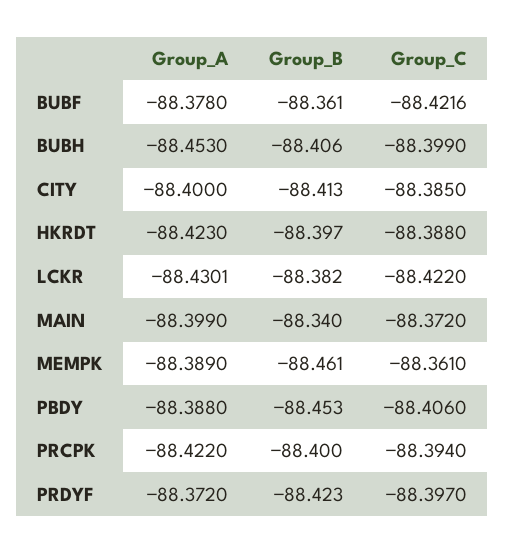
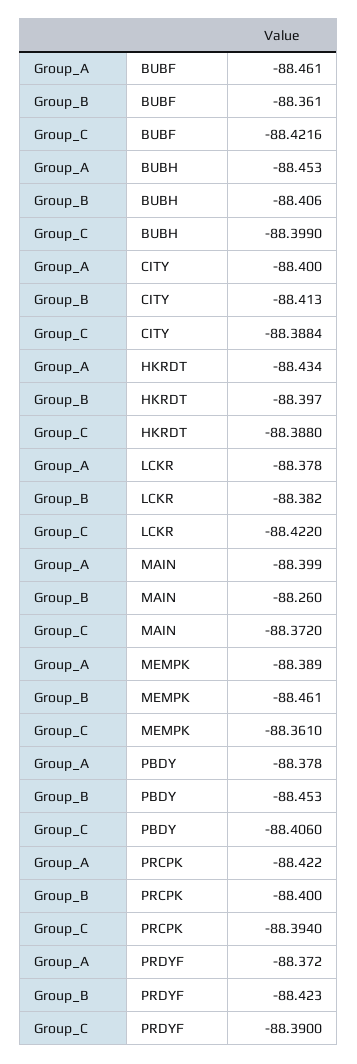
Group_A, BUBF: -88.378 -> -88.461
Group_C, CITY: -88.385 -> -88.3884
Group_A, HKRDT: -88.423 -> -88.434
Group_A, LCKR: -88.4301 -> -88.378
Group_B, MAIN: -88.34 -> -88.26
Group_A, PBDY: -88.388 -> -88.378
Group_C, PRDYF: -88.397 -> -88.39

